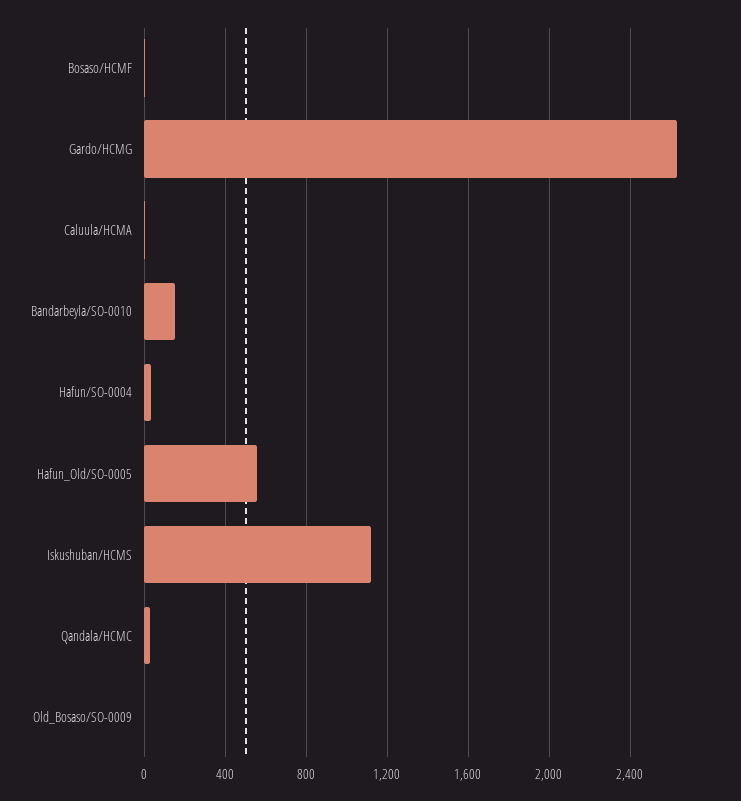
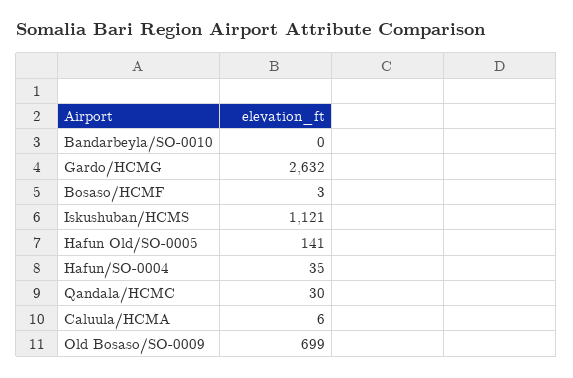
Bandarbeyla/SO-0010: 150 -> 0
Hafun_Old/SO-0005: 550 -> 141
Old_Bosaso/SO-0009: 0 -> 699

